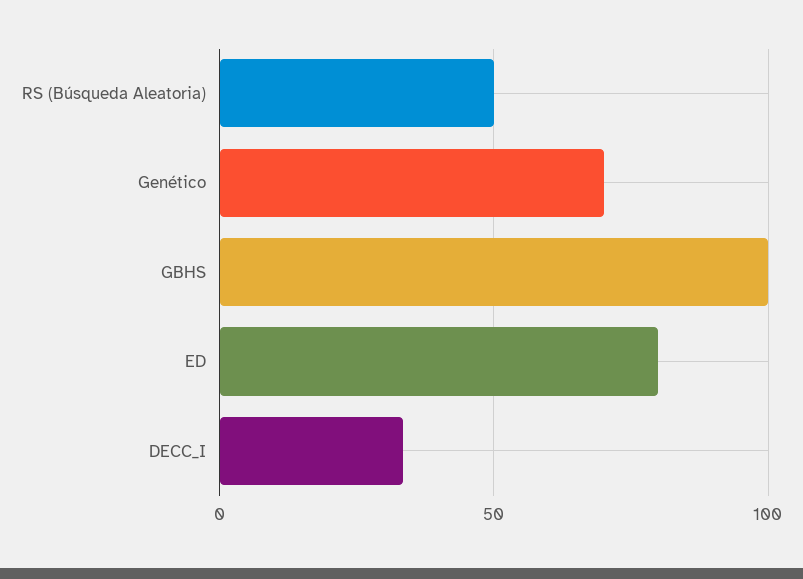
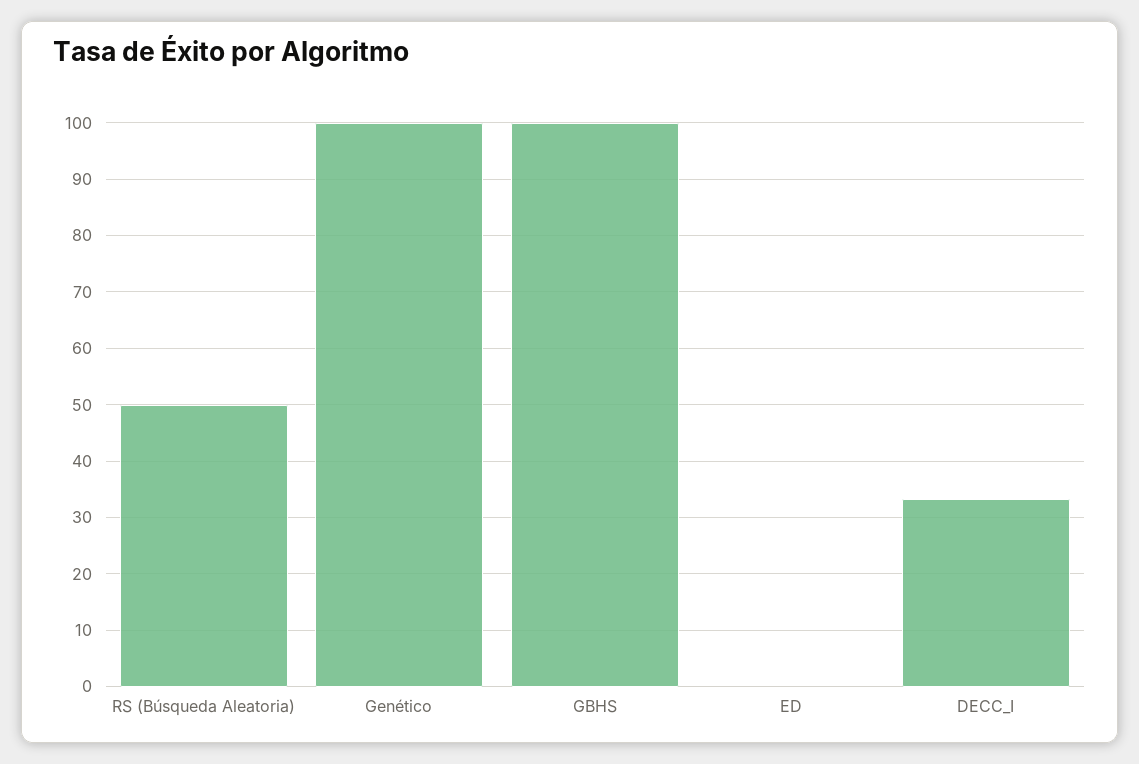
Genético: 70 -> 100
ED: 80 -> 0

